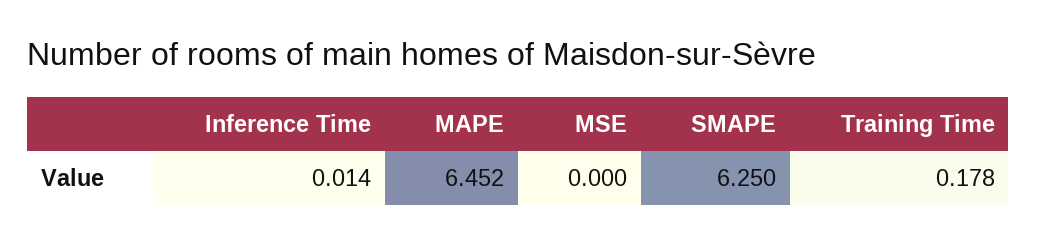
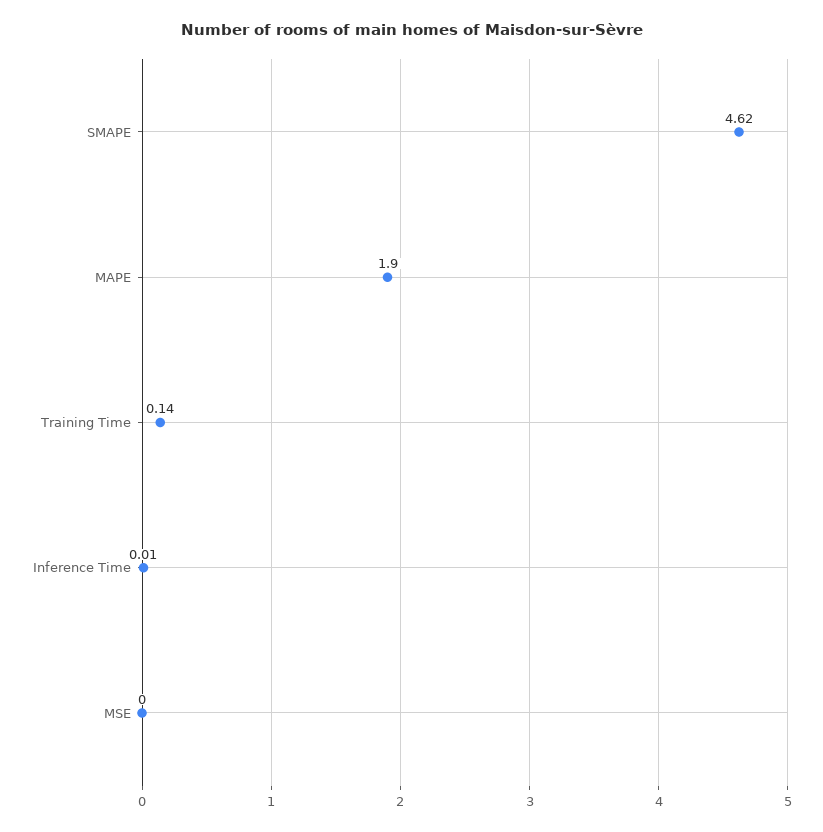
MAPE: 6.452 -> 1.9
SMAPE: 6.25 -> 4.62
Training Time: 0.178 -> 0.14

